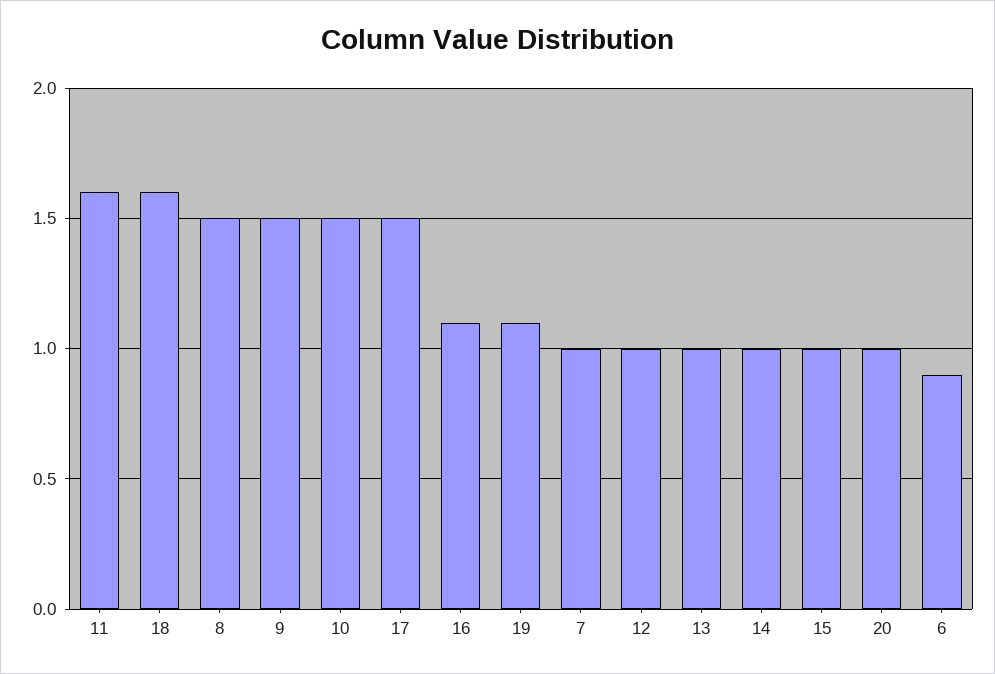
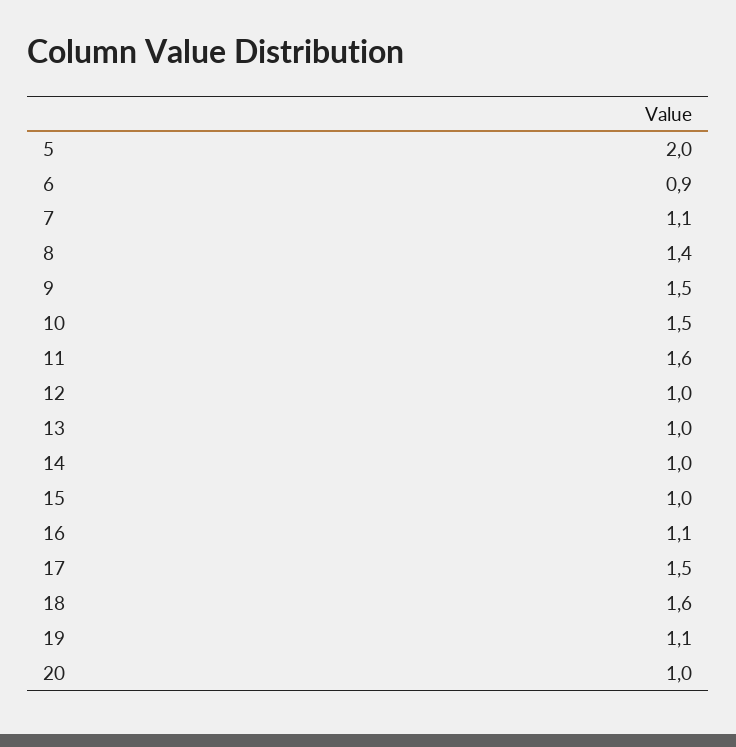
8: 1.5 -> 1.4
7: 1 -> 1.1
5: none -> 2

